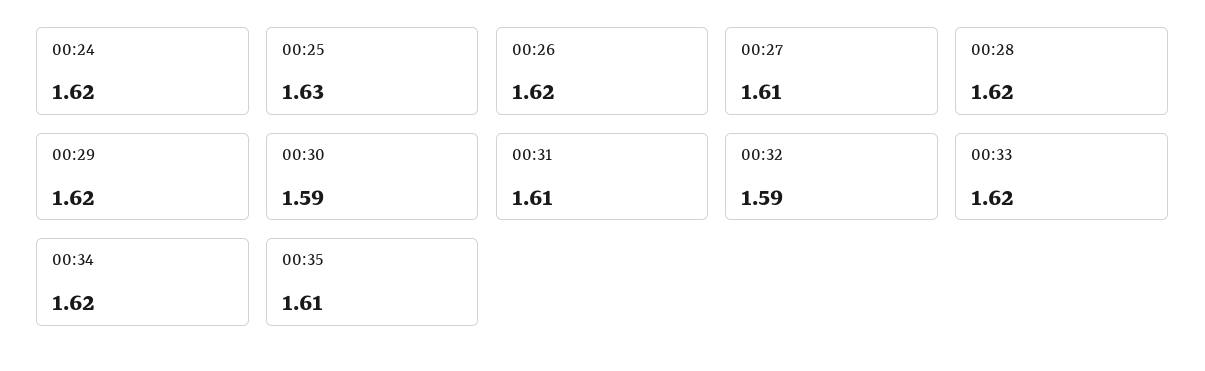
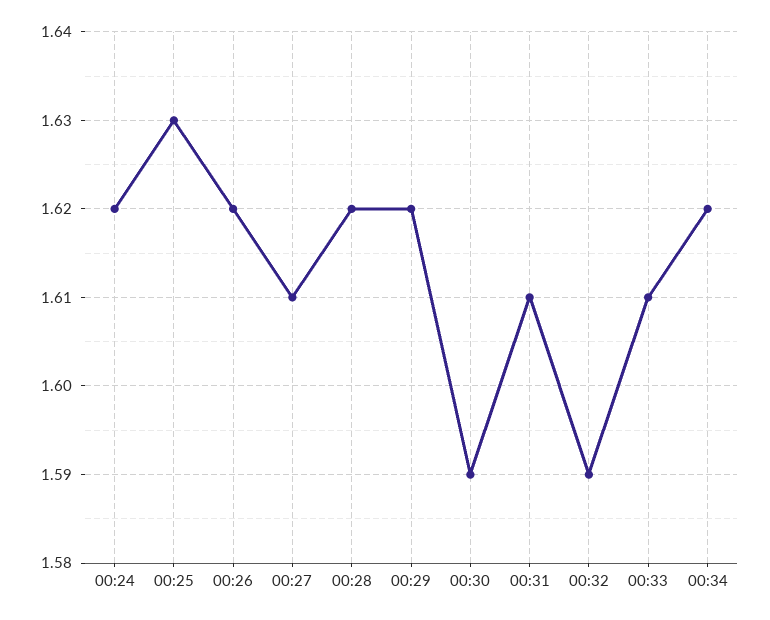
00:33: 1.62 -> 1.61
00:35: 1.61 -> none

